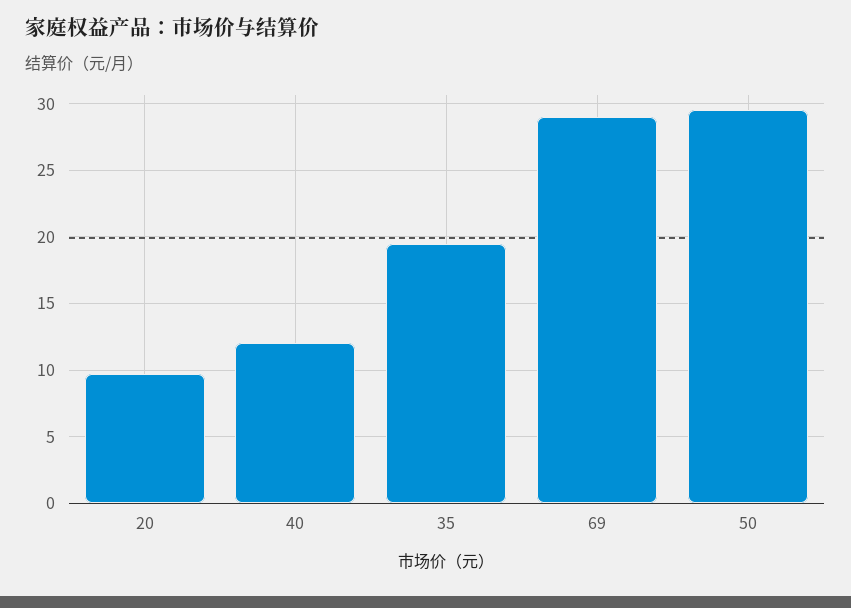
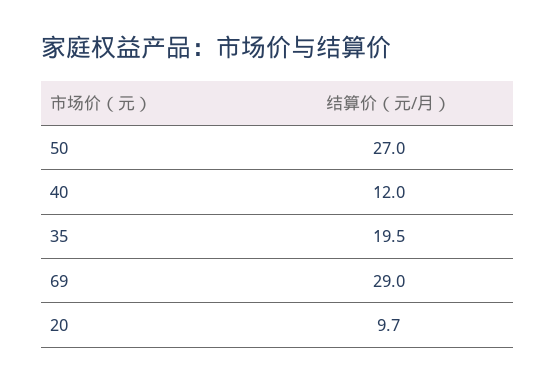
50: 29.5 -> 27

